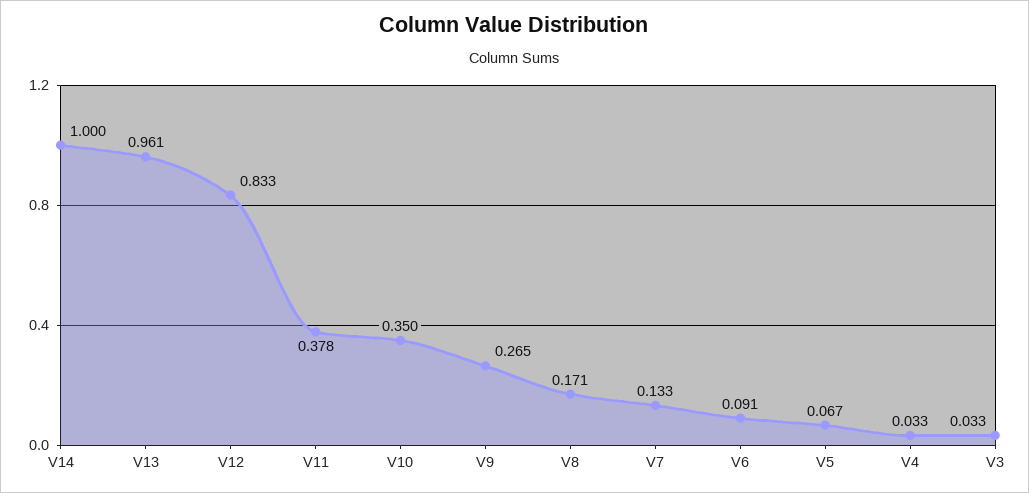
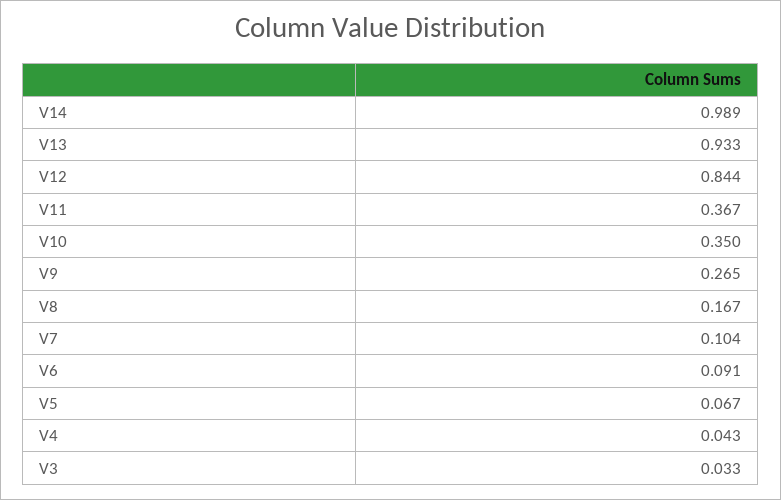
V14: 1 -> 0.989
V13: 0.961 -> 0.933
V12: 0.833 -> 0.844
V11: 0.378 -> 0.367
V8: 0.171 -> 0.167
V7: 0.133 -> 0.104
V4: 0.033 -> 0.043

